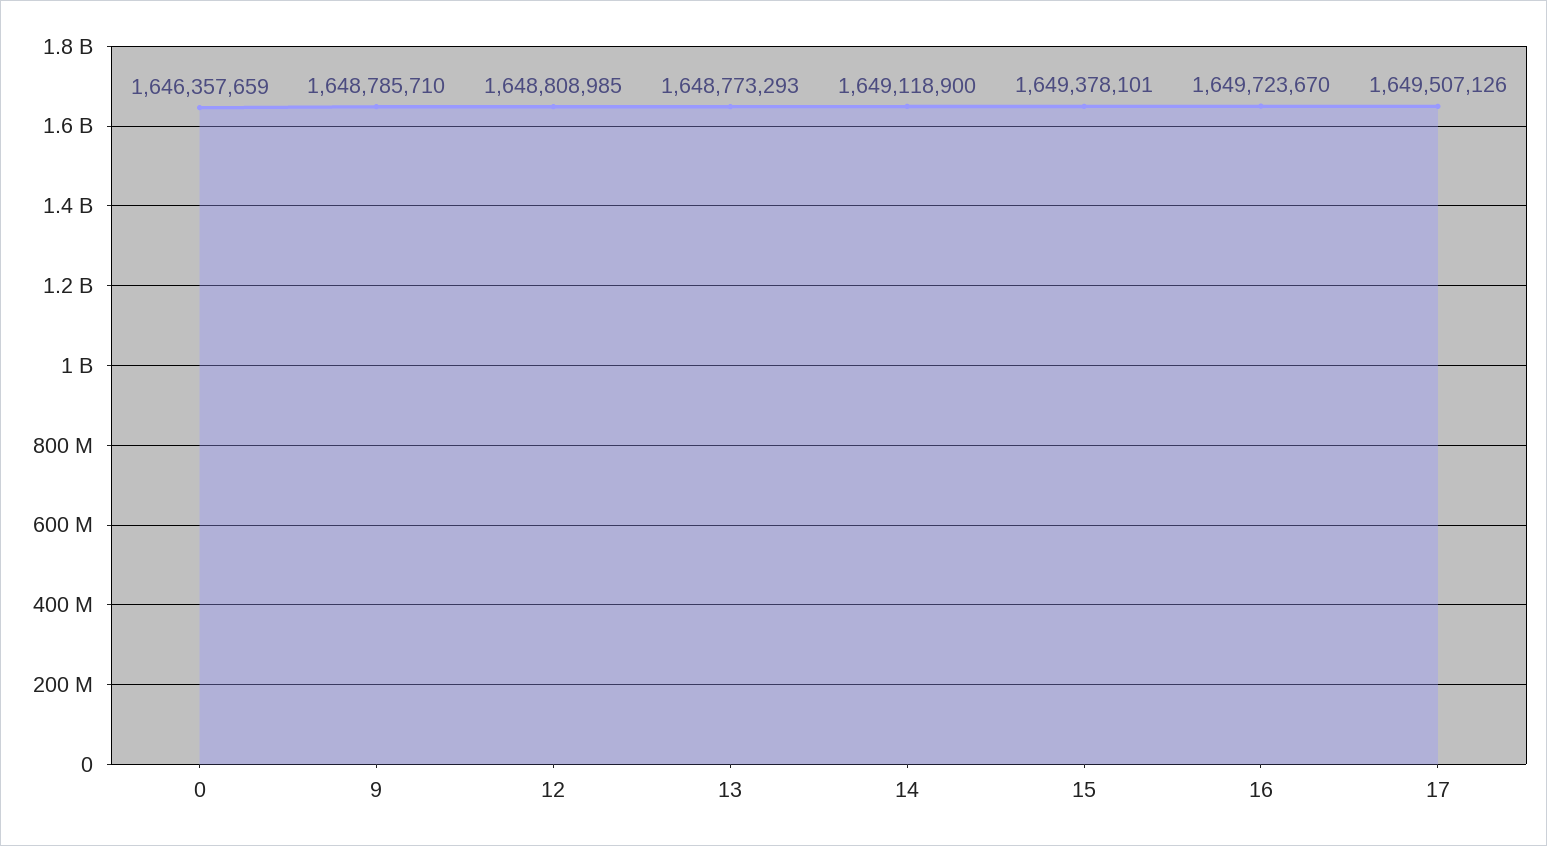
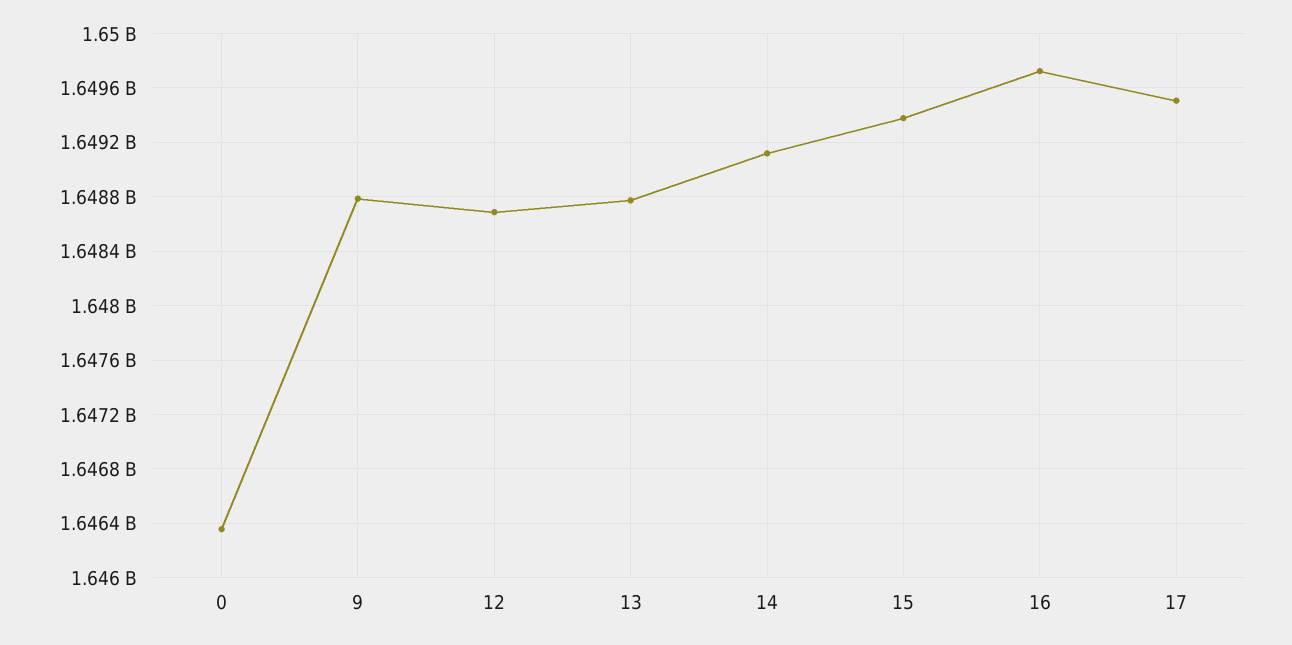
12: 1648808985 -> 1648700000

